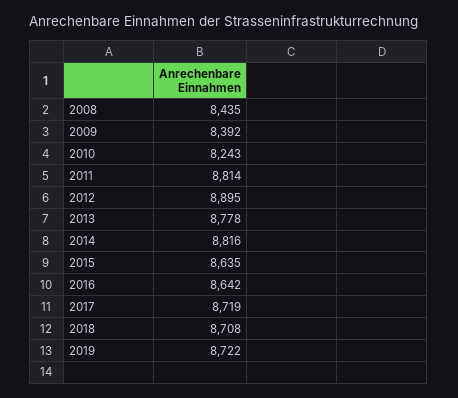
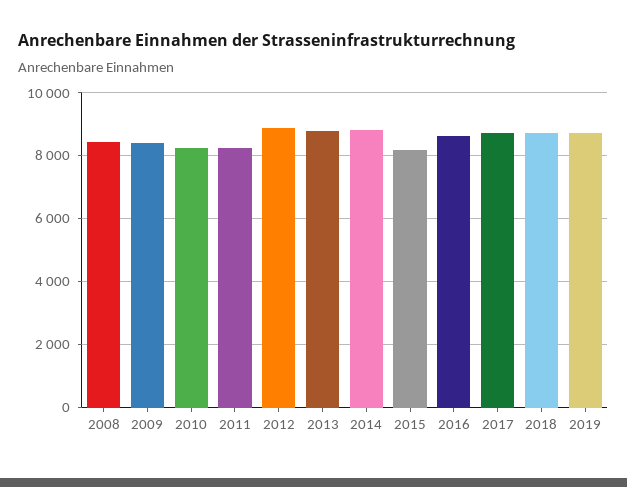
2011: 8814 -> 8200
2015: 8635 -> 8200

